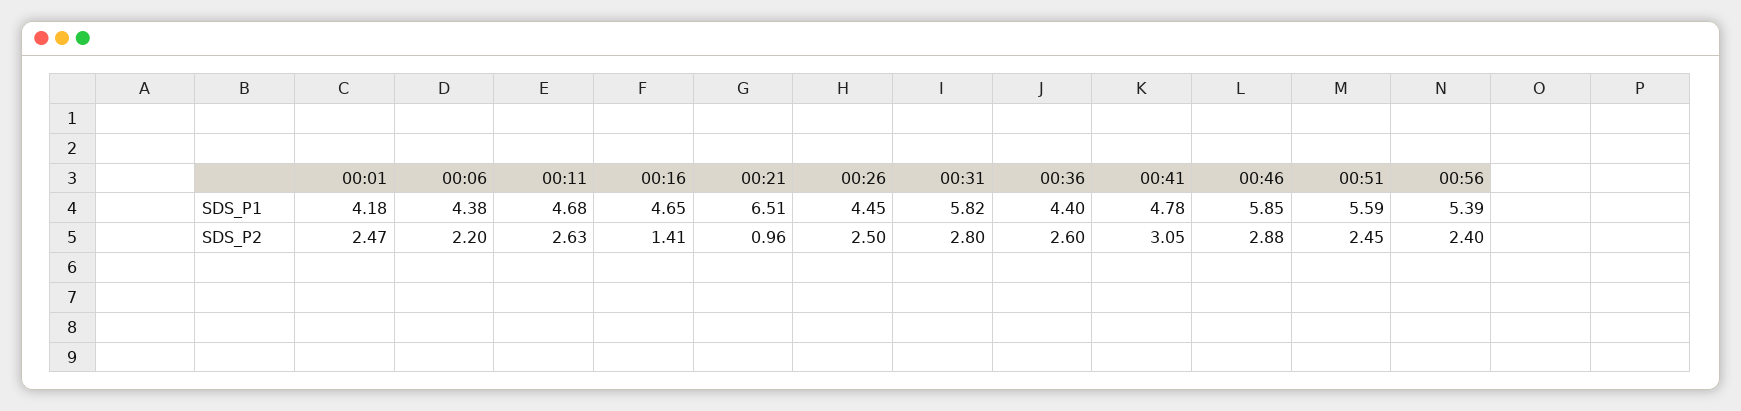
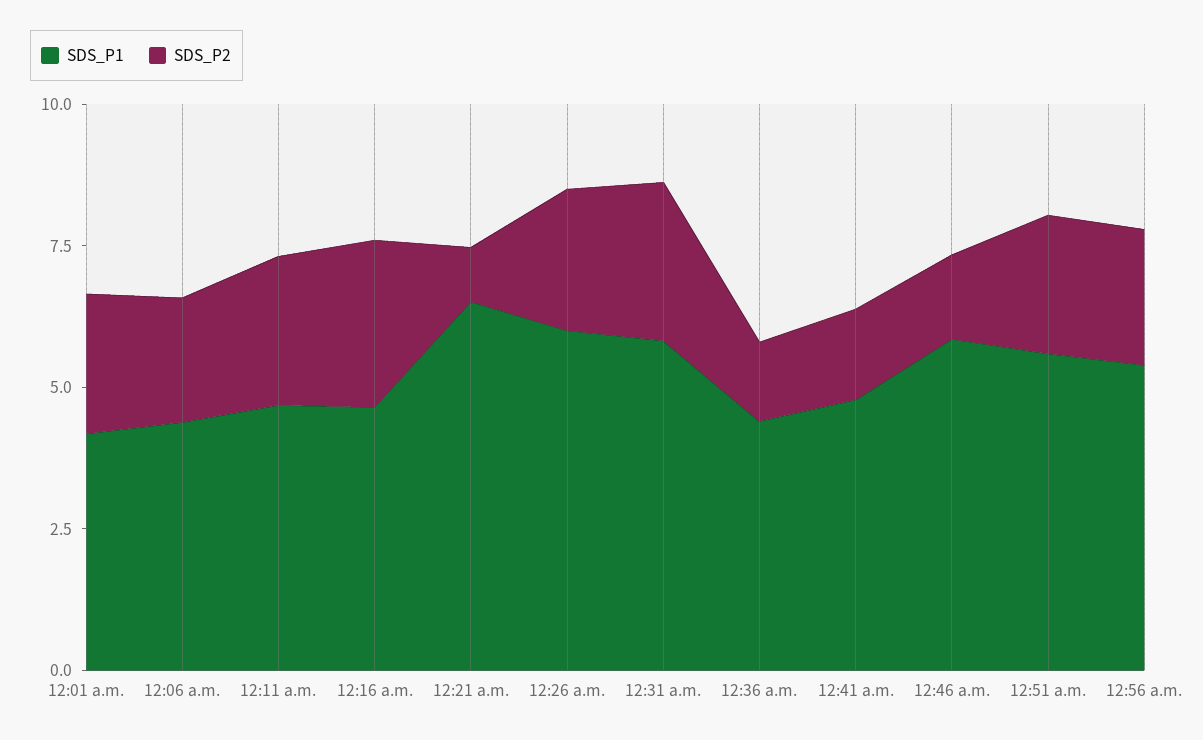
SDS_P1, 00:26: 4.45 -> 6
SDS_P2, 00:16: 1.41 -> 3
SDS_P2, 00:36: 2.6 -> 1.5
SDS_P2, 00:41: 3.05 -> 1.5
SDS_P2, 00:46: 2.88 -> 1.5

